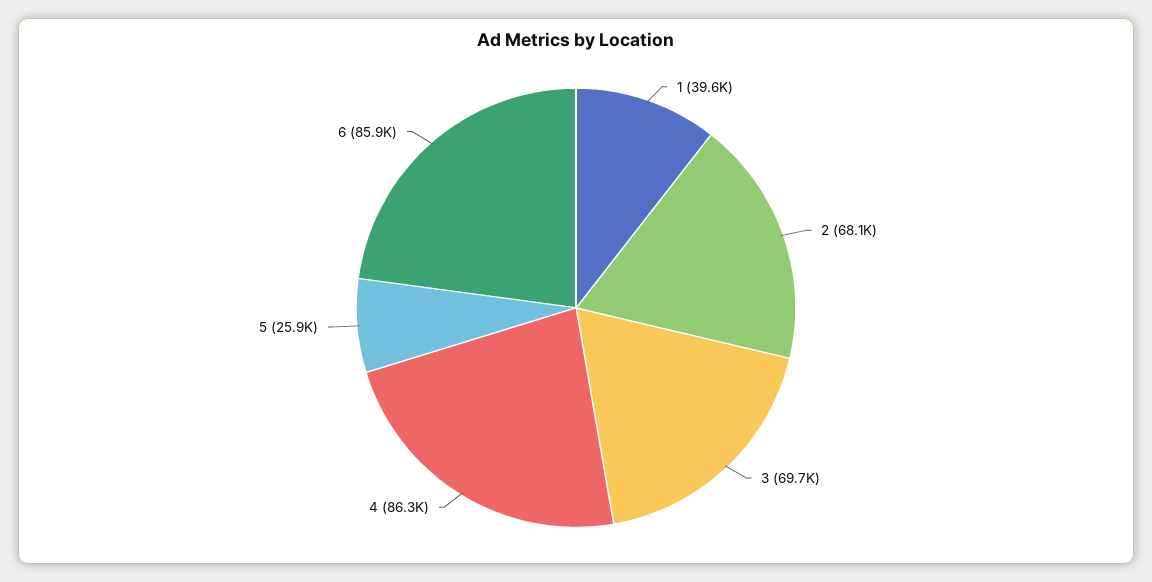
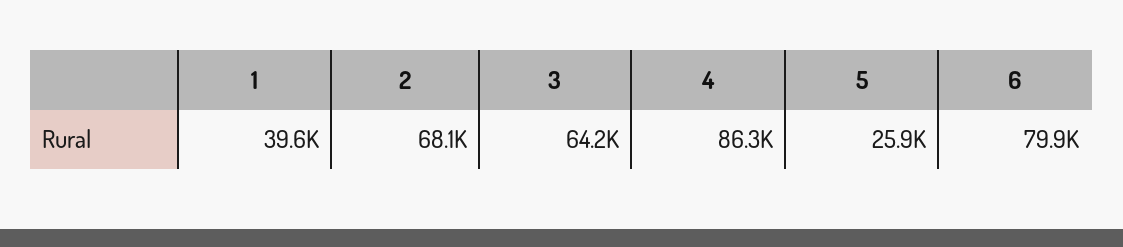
3: 69700 -> 64200
6: 85900 -> 79900

